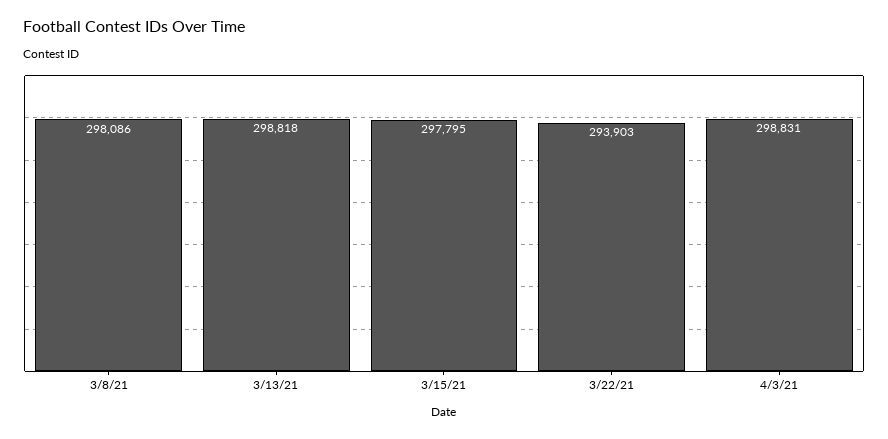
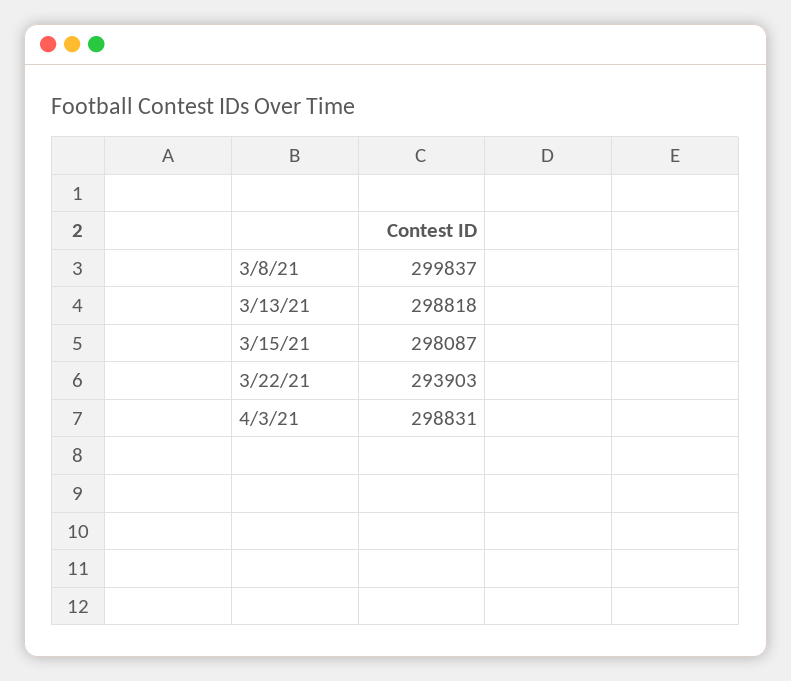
3/8/21: 298086 -> 299837
3/15/21: 297795 -> 298087

